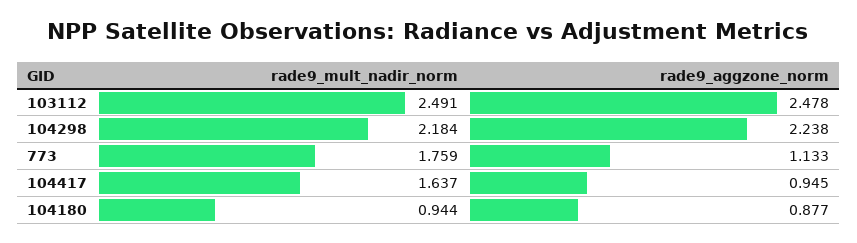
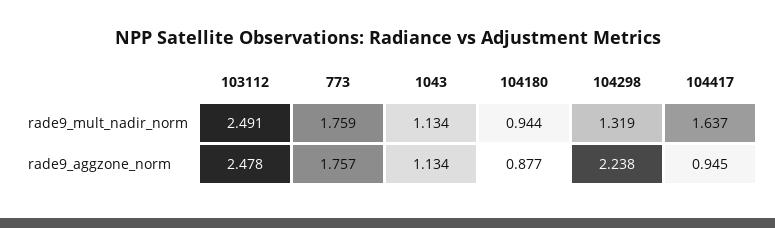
rade9_mult_nadir_norm, 104298: 2.184 -> 1.319
rade9_aggzone_norm, 773: 1.133 -> 1.757
rade9_mult_nadir_norm, 1043: none -> 1.134
rade9_aggzone_norm, 1043: none -> 1.134

